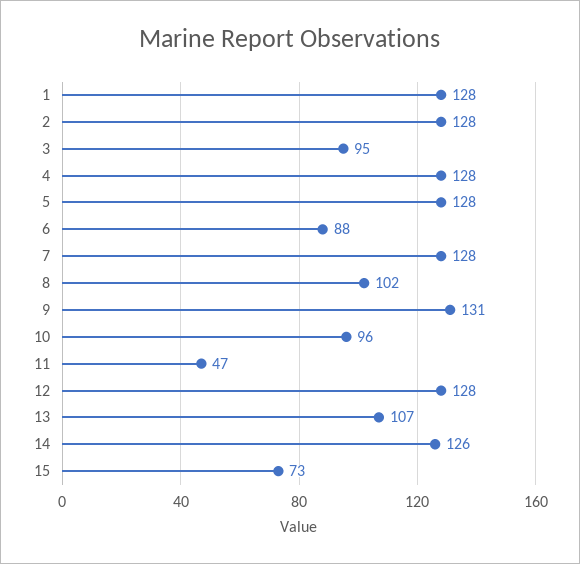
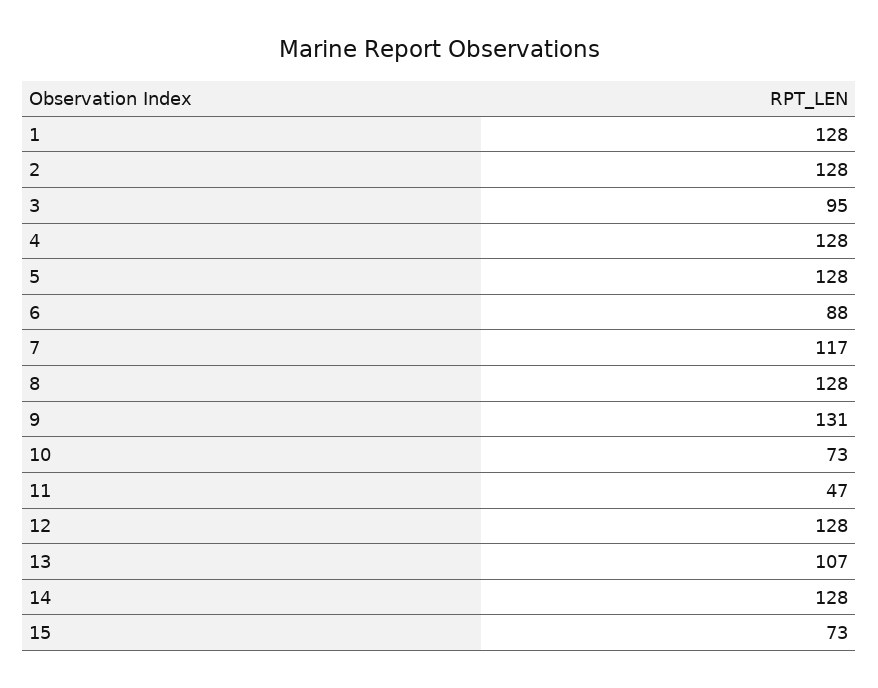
7: 128 -> 117
8: 102 -> 128
10: 96 -> 73
14: 126 -> 128

